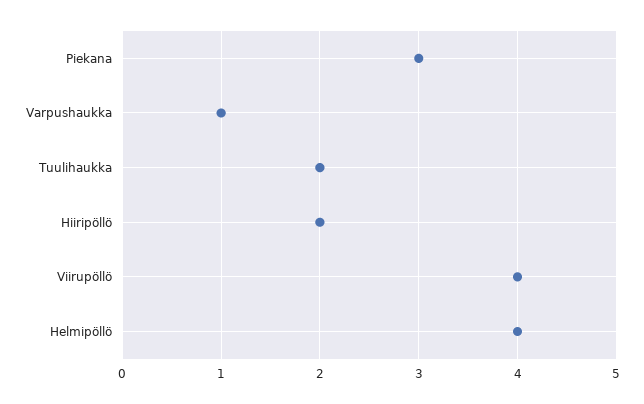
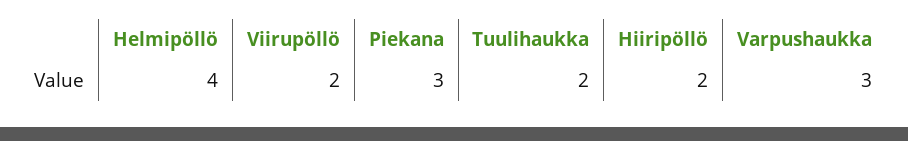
Varpushaukka: 1 -> 3
Viirupöllö: 4 -> 2

